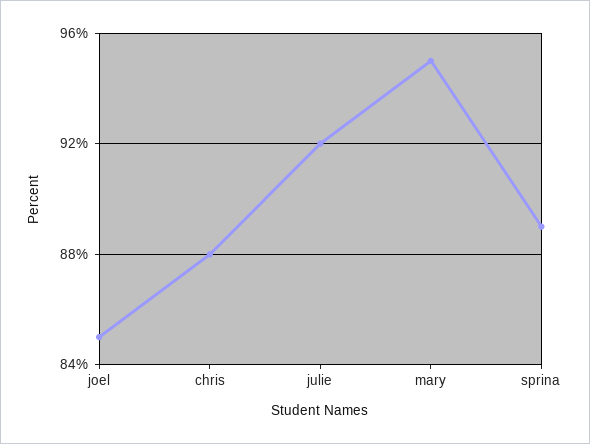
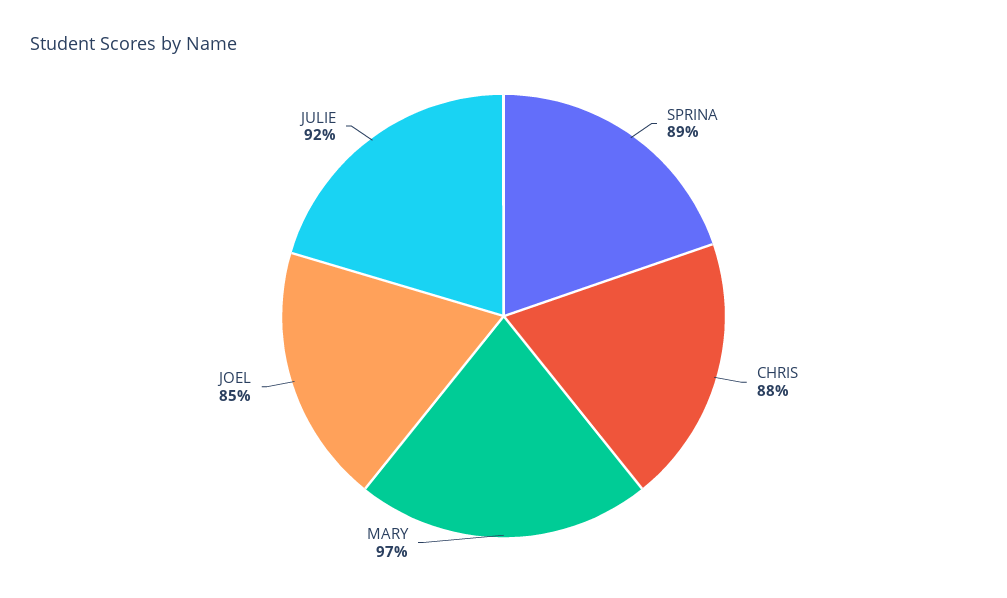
mary: 95 -> 97

